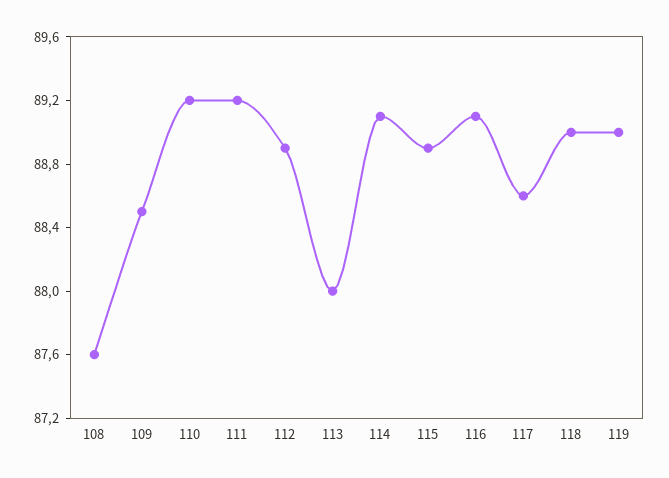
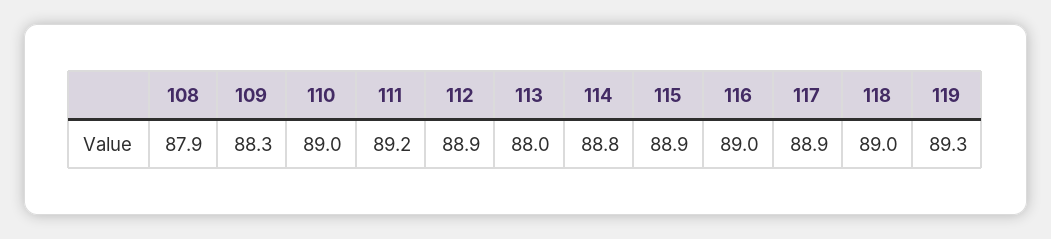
108: 87.6 -> 87.9
109: 88.5 -> 88.3
110: 89.2 -> 89
114: 89.1 -> 88.8
116: 89.1 -> 89
117: 88.6 -> 88.9
119: 89 -> 89.3

